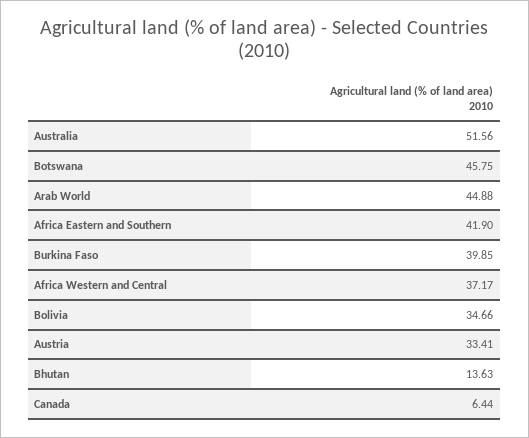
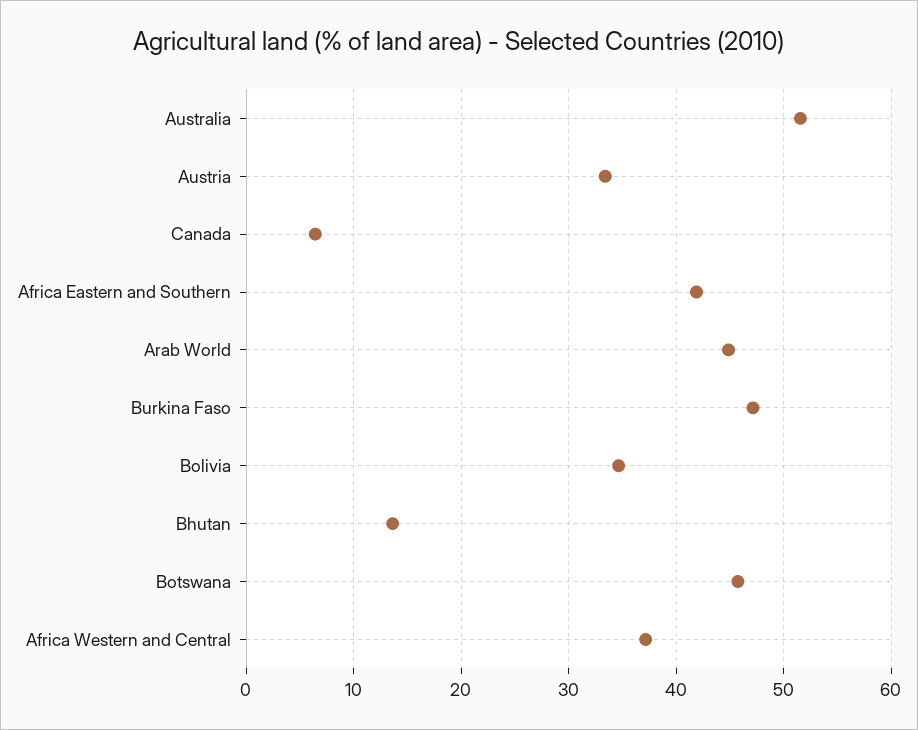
Burkina Faso: 39.85 -> 47

